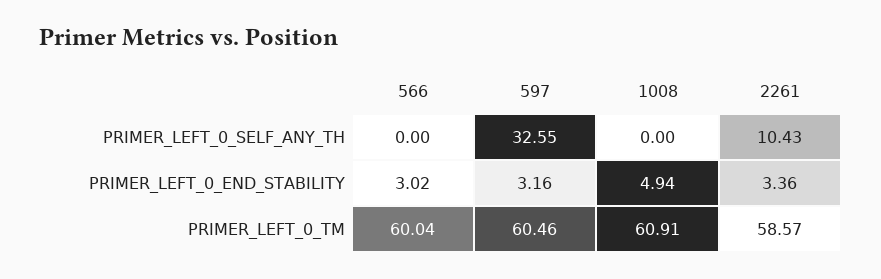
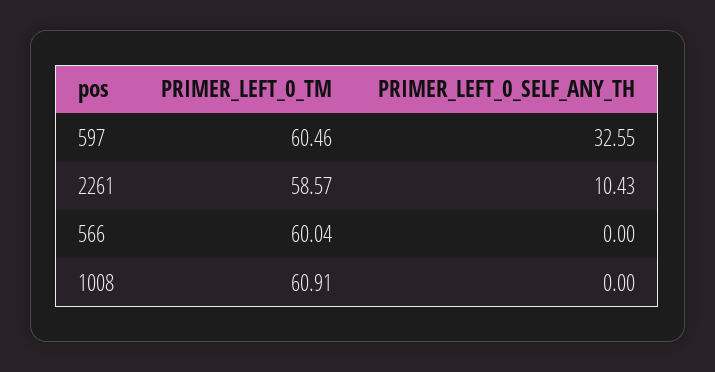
566, PRIMER_LEFT_0_END_STABILITY: 3.02 -> none
597, PRIMER_LEFT_0_END_STABILITY: 3.16 -> none
1008, PRIMER_LEFT_0_END_STABILITY: 4.94 -> none
2261, PRIMER_LEFT_0_END_STABILITY: 3.36 -> none

